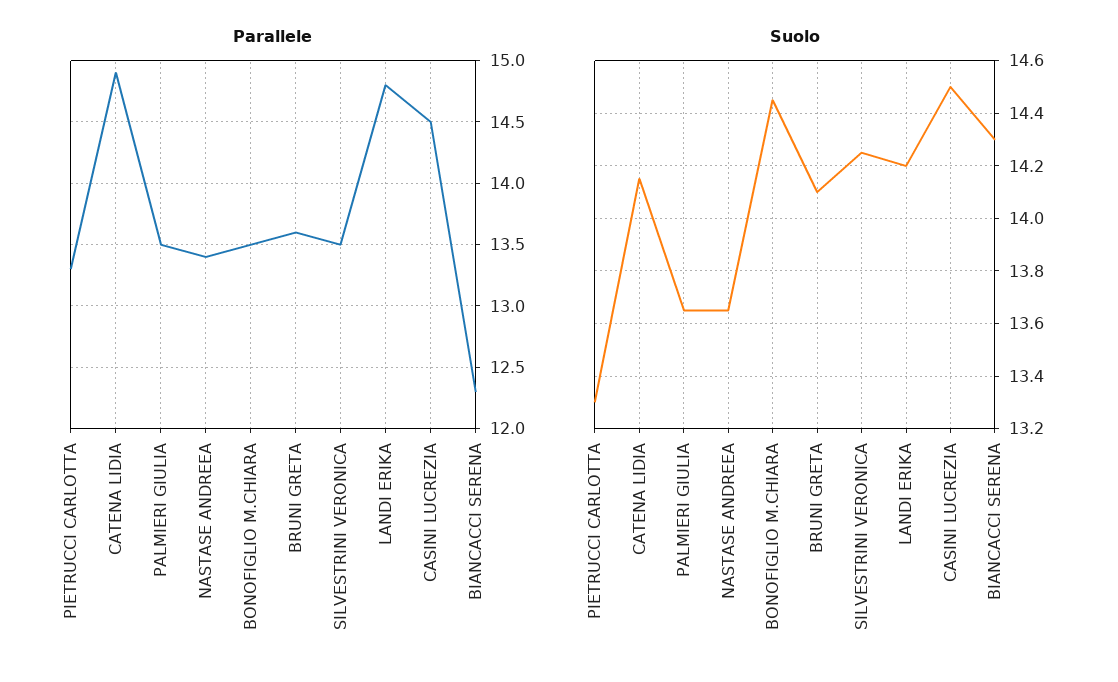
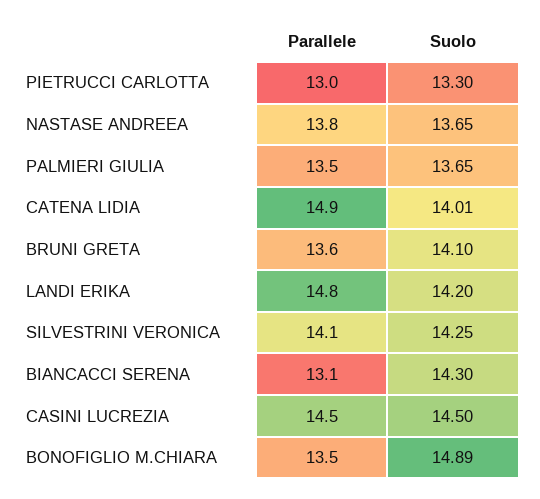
Parallele, PIETRUCCI CARLOTTA: 13.3 -> 13
Parallele, NASTASE ANDREEA: 13.4 -> 13.8
Parallele, SILVESTRINI VERONICA: 13.5 -> 14.1
Parallele, BIANCACCI SERENA: 12.3 -> 13.1
Suolo, CATENA LIDIA: 14.15 -> 14.01
Suolo, BONOFIGLIO M.CHIARA: 14.45 -> 14.89

